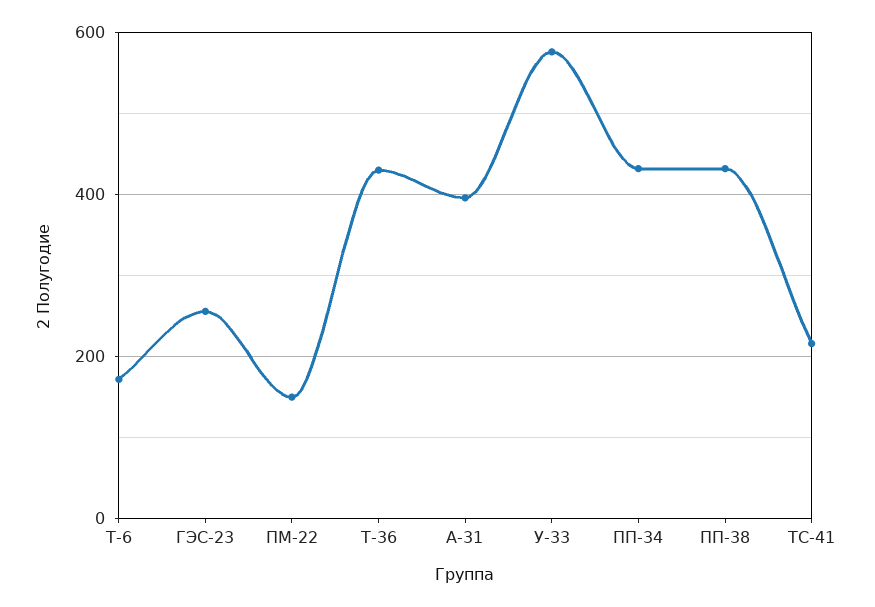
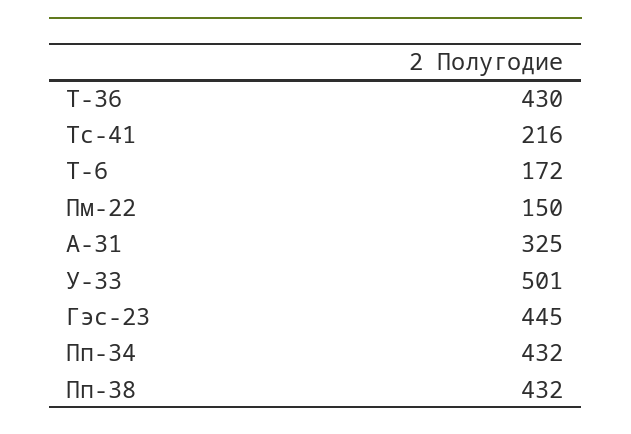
ГЭС-23: 260 -> 445
А-31: 400 -> 325
У-33: 580 -> 501

